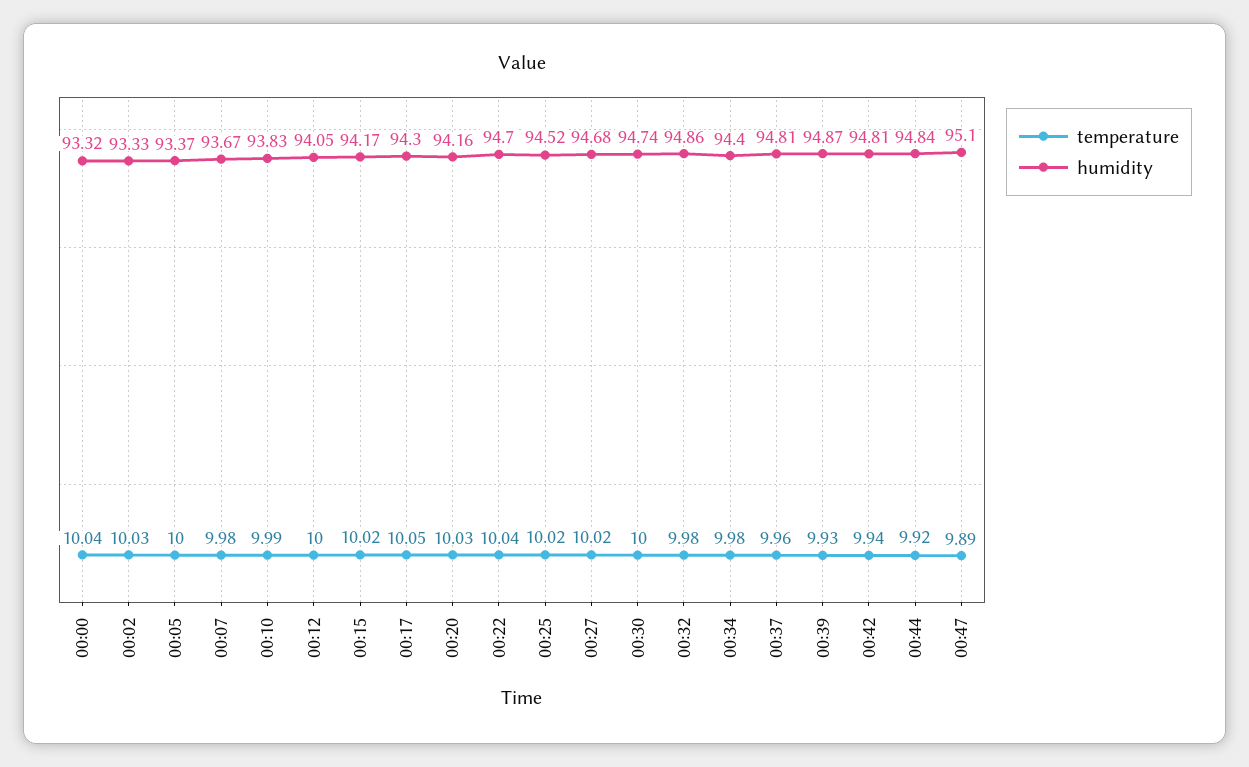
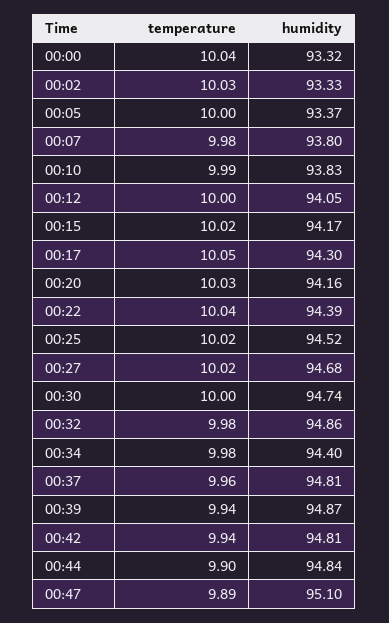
humidity, 00:07: 93.67 -> 93.8
humidity, 00:22: 94.7 -> 94.39
temperature, 00:39: 9.93 -> 9.94
temperature, 00:44: 9.92 -> 9.9

